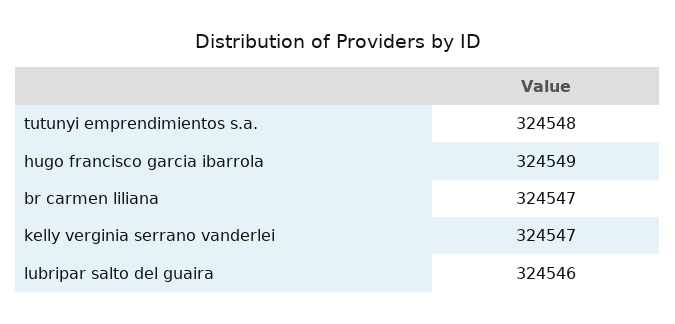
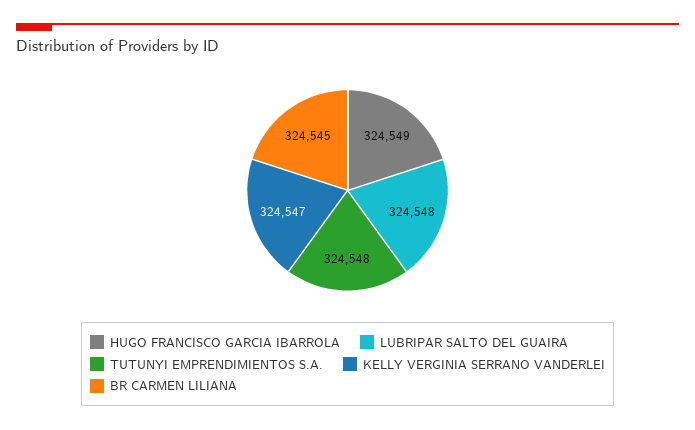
br carmen liliana: 324547 -> 324545
lubripar salto del guaira: 324546 -> 324548

